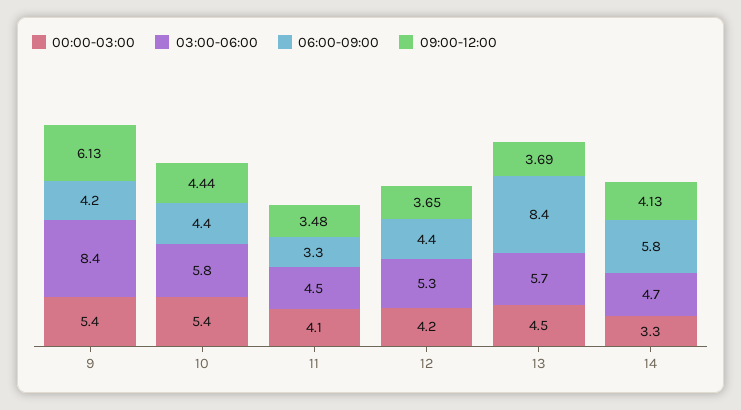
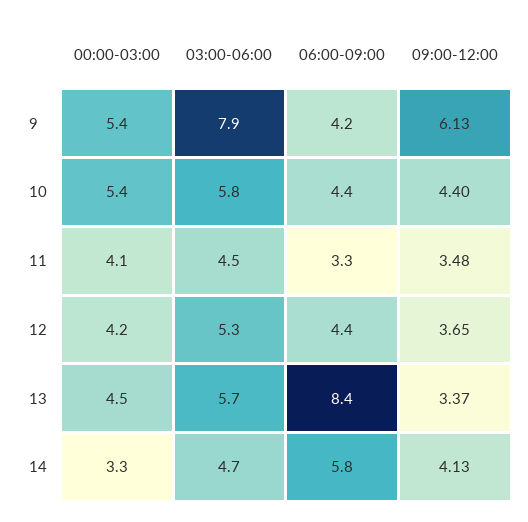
03:00-06:00, 9: 8.4 -> 7.9
09:00-12:00, 10: 4.44 -> 4.4
09:00-12:00, 13: 3.69 -> 3.37

